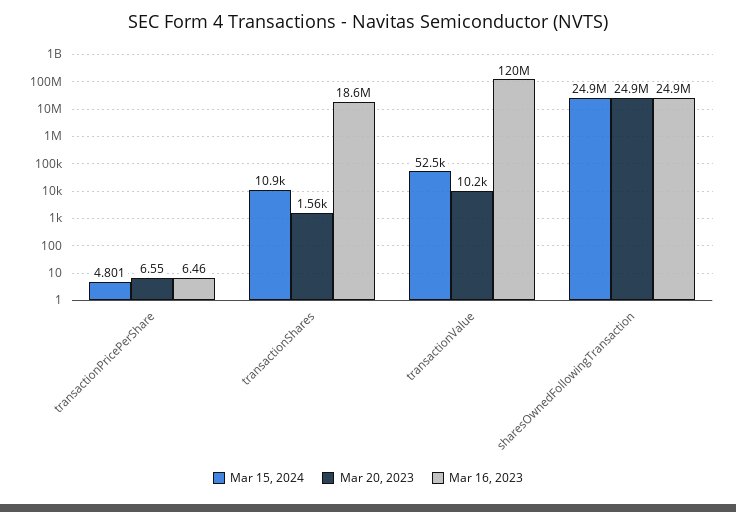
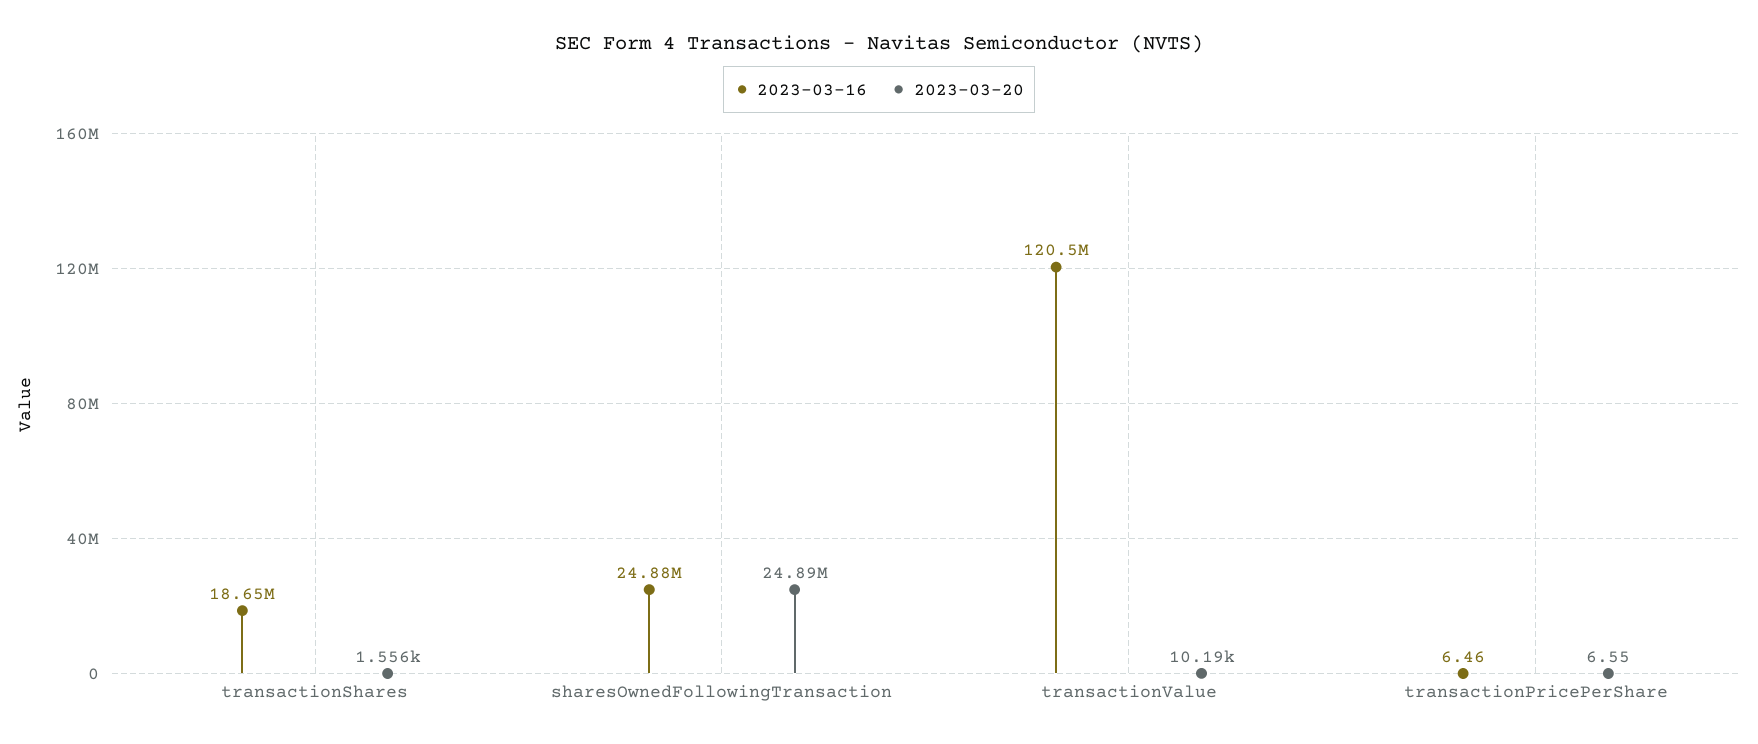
Mar 15, 2024, transactionPricePerShare: 4.801 -> none
Mar 15, 2024, transactionShares: 10900 -> none
Mar 15, 2024, transactionValue: 52500 -> none
Mar 15, 2024, sharesOwnedFollowingTransaction: 24900000 -> none

